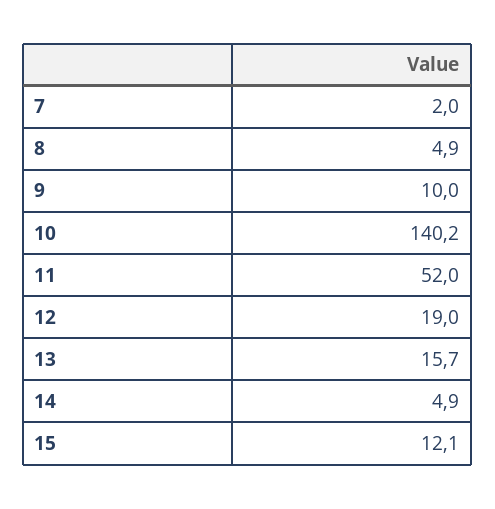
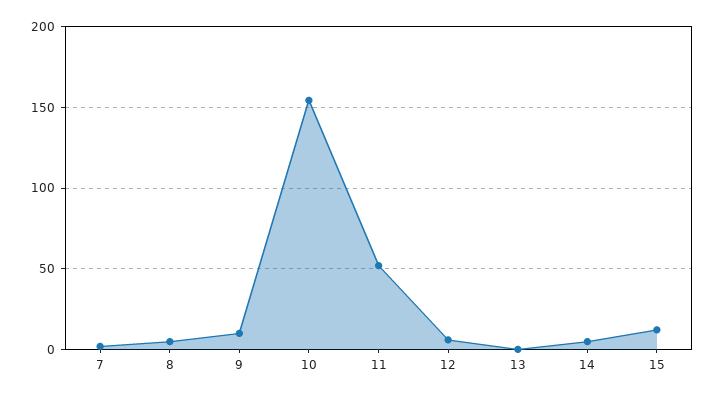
10: 140.2 -> 155
12: 19 -> 5
13: 15.7 -> 0

